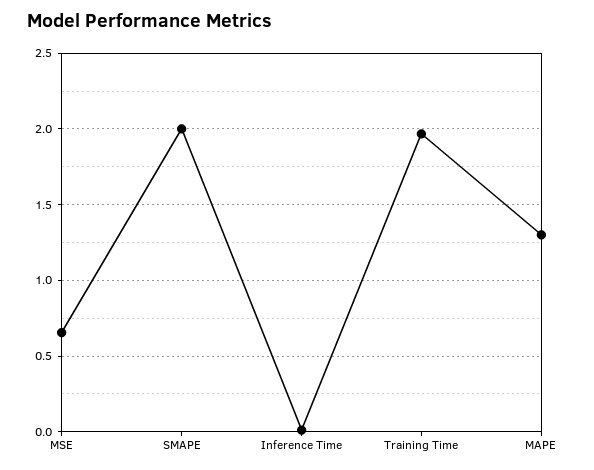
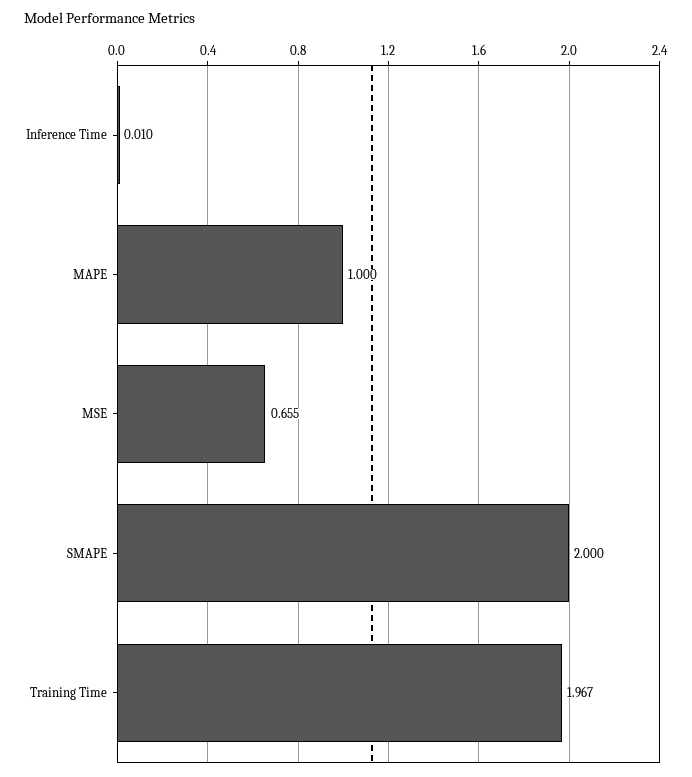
MAPE: 1.3 -> 1

